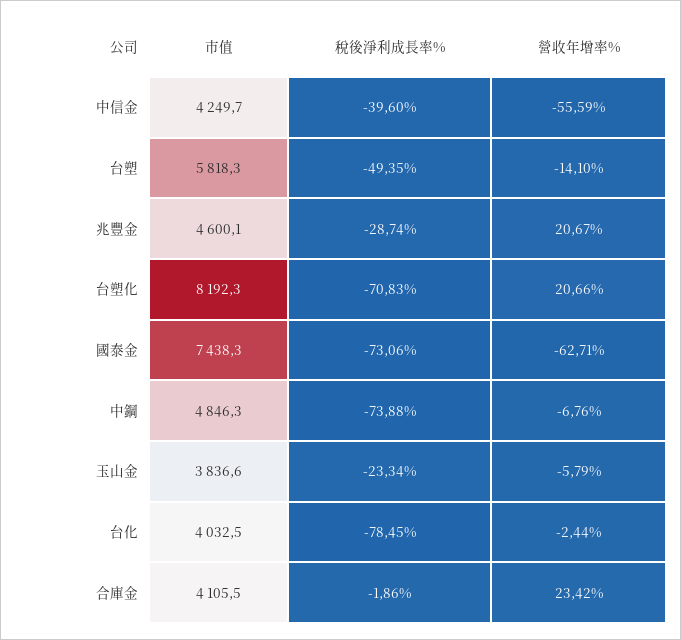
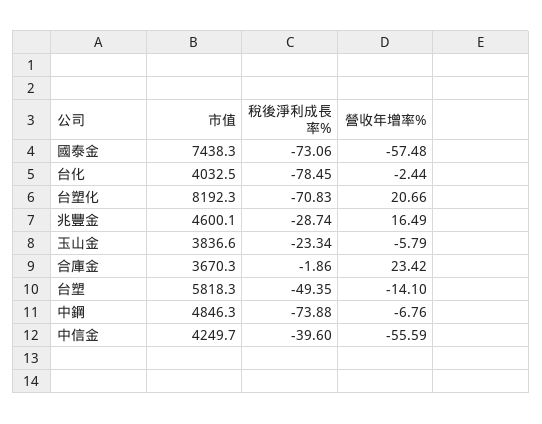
營收年增率%, 兆豐金: 20.67 -> 16.49
營收年增率%, 國泰金: -62.71 -> -57.48
市值, 合庫金: 4105.5 -> 3670.3

